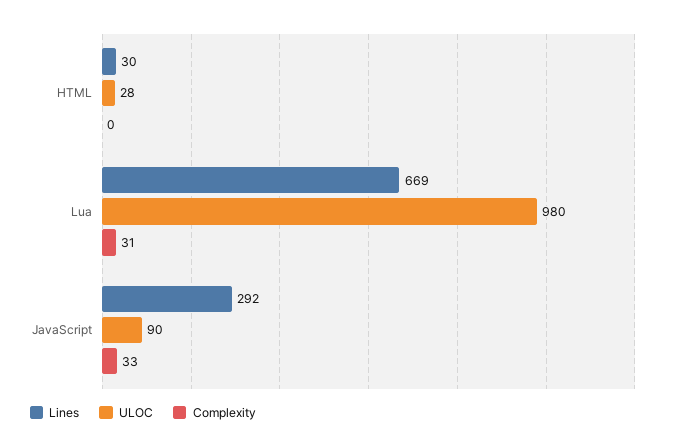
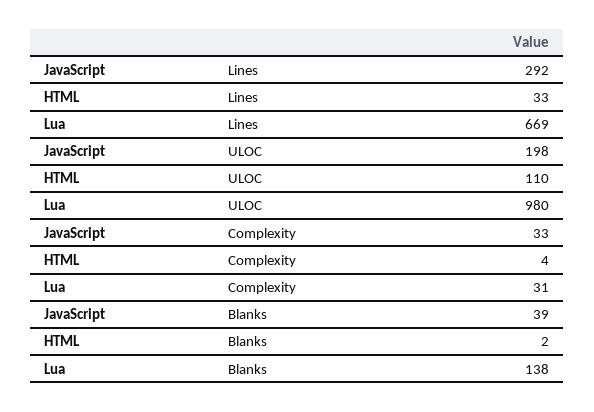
Lines, HTML: 30 -> 33
ULOC, HTML: 28 -> 110
Complexity, HTML: 0 -> 4
ULOC, JavaScript: 90 -> 198
Blanks, JavaScript: none -> 39
Blanks, HTML: none -> 2
Blanks, Lua: none -> 138

